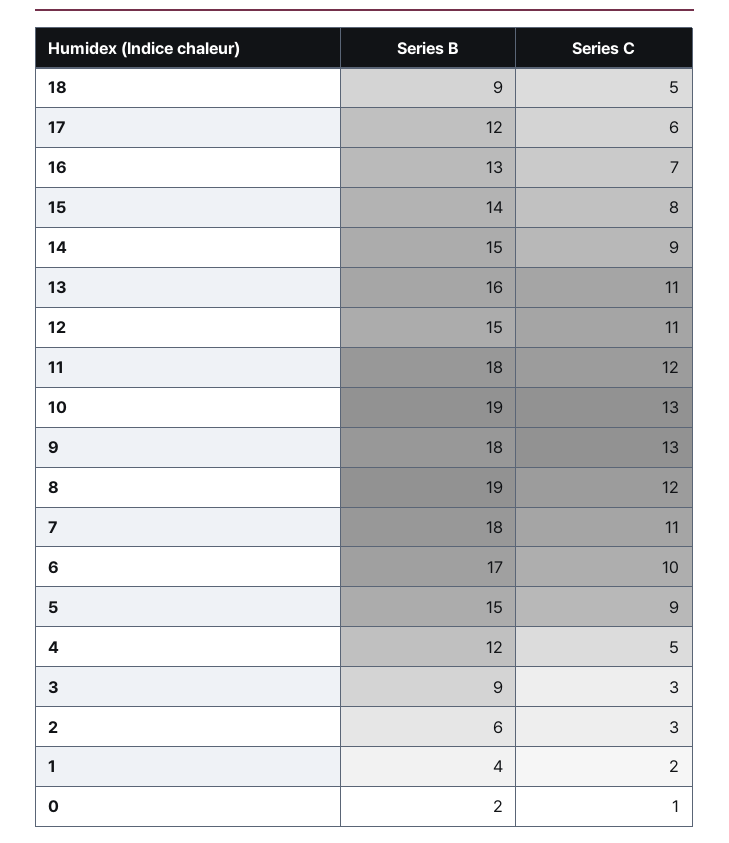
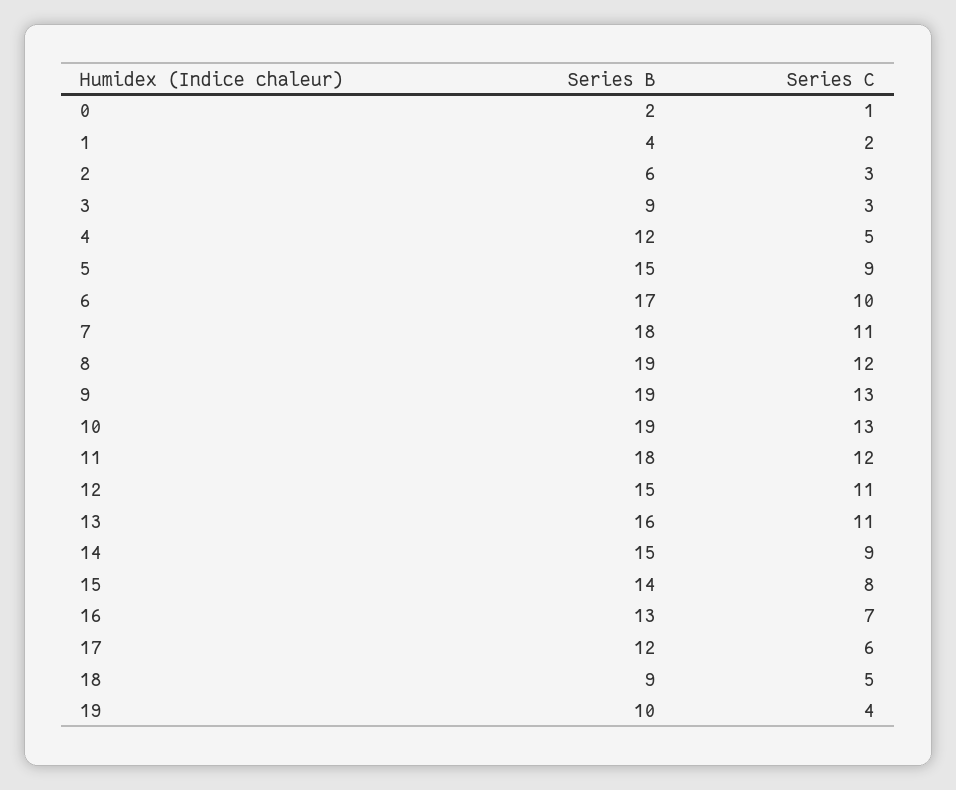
Series B, 9: 18 -> 19
Series B, 19: none -> 10
Series C, 19: none -> 4

